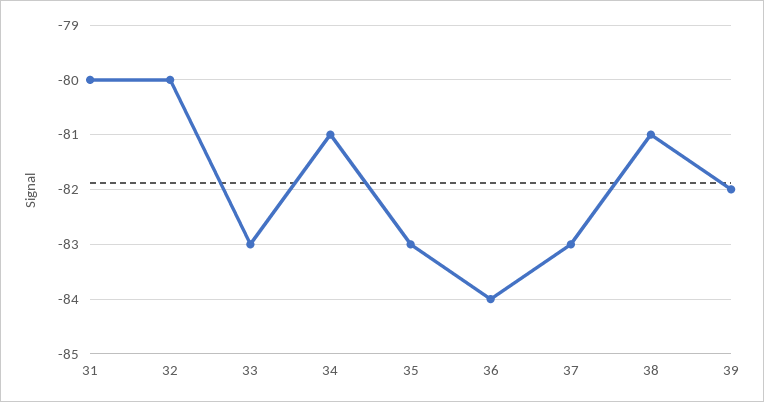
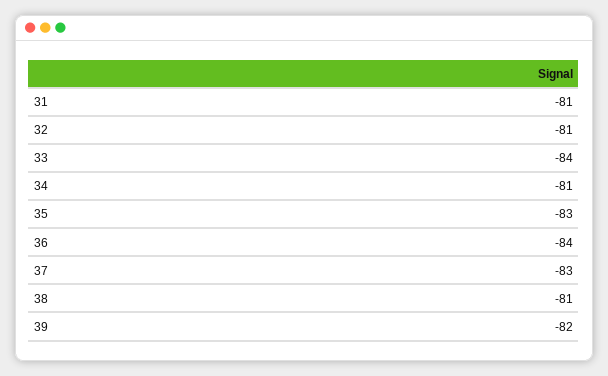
31: -80 -> -81
32: -80 -> -81
33: -83 -> -84

